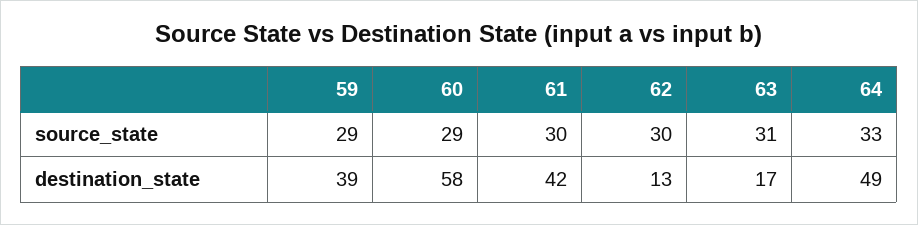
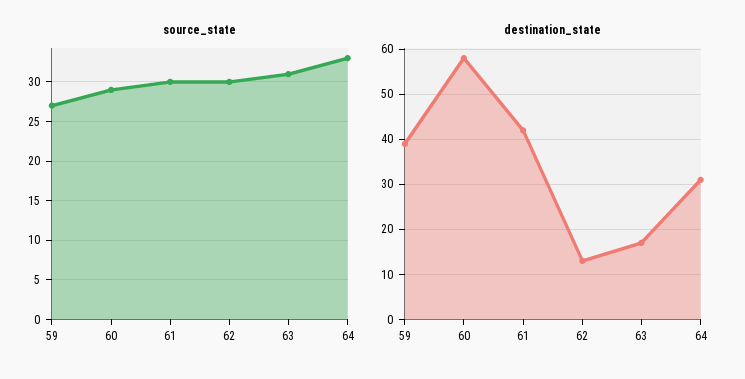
source_state, 59: 29 -> 27
destination_state, 64: 49 -> 30

